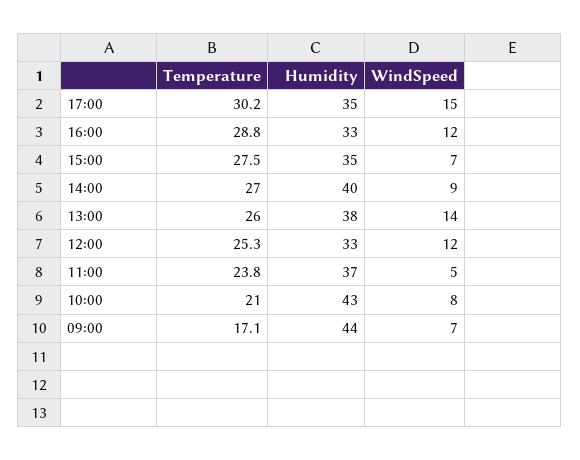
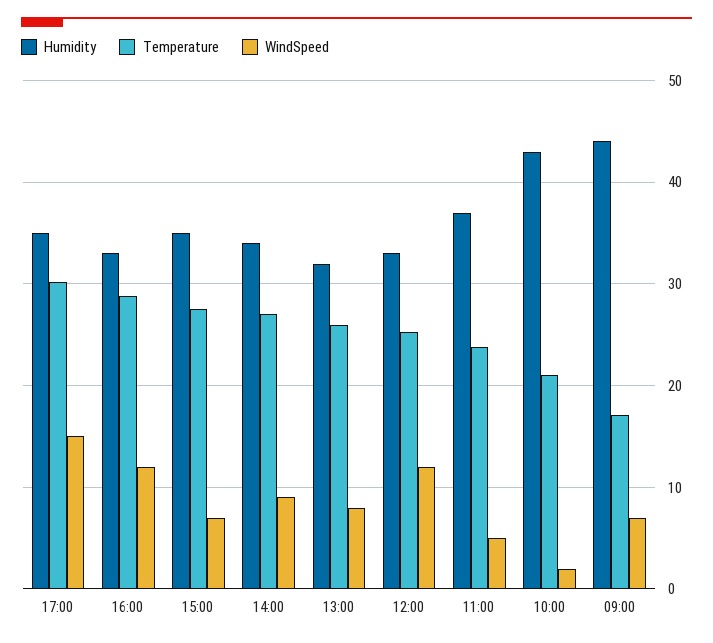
Humidity, 14:00: 40 -> 34
Humidity, 13:00: 38 -> 32
WindSpeed, 13:00: 14 -> 8
WindSpeed, 10:00: 8 -> 2

